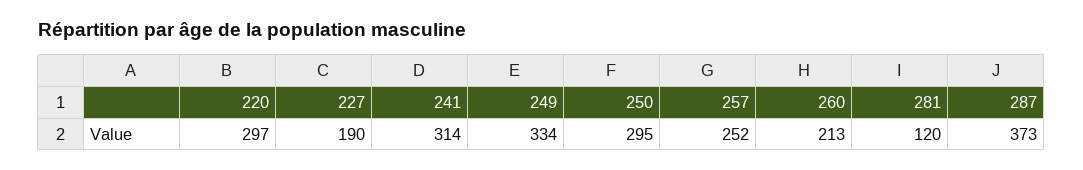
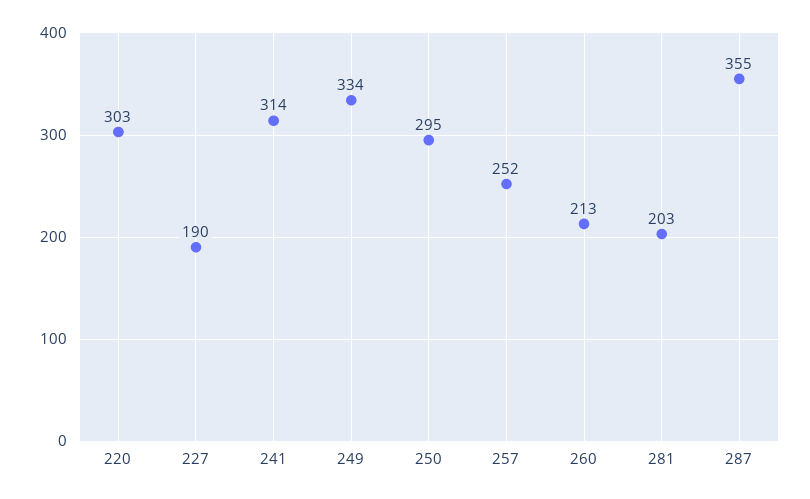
220: 297 -> 303
281: 120 -> 203
287: 373 -> 355

